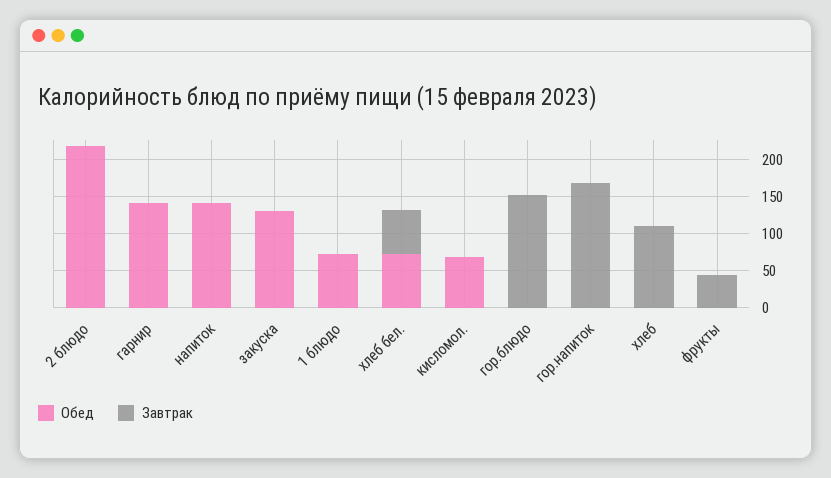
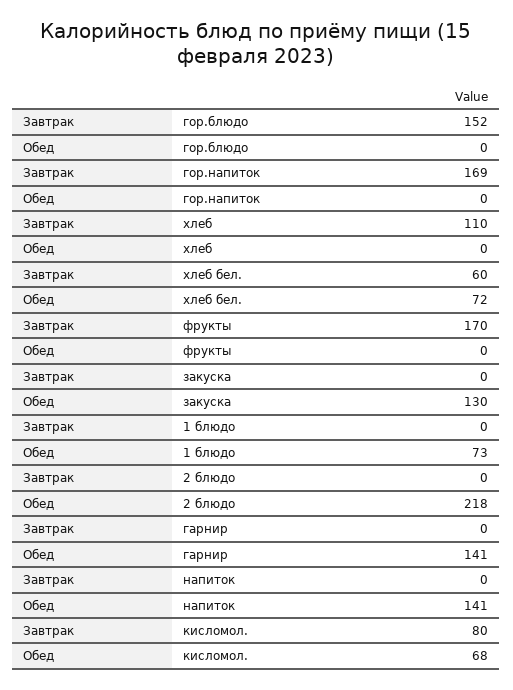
Завтрак, кисломол.: 0 -> 80
Завтрак, фрукты: 50 -> 170

